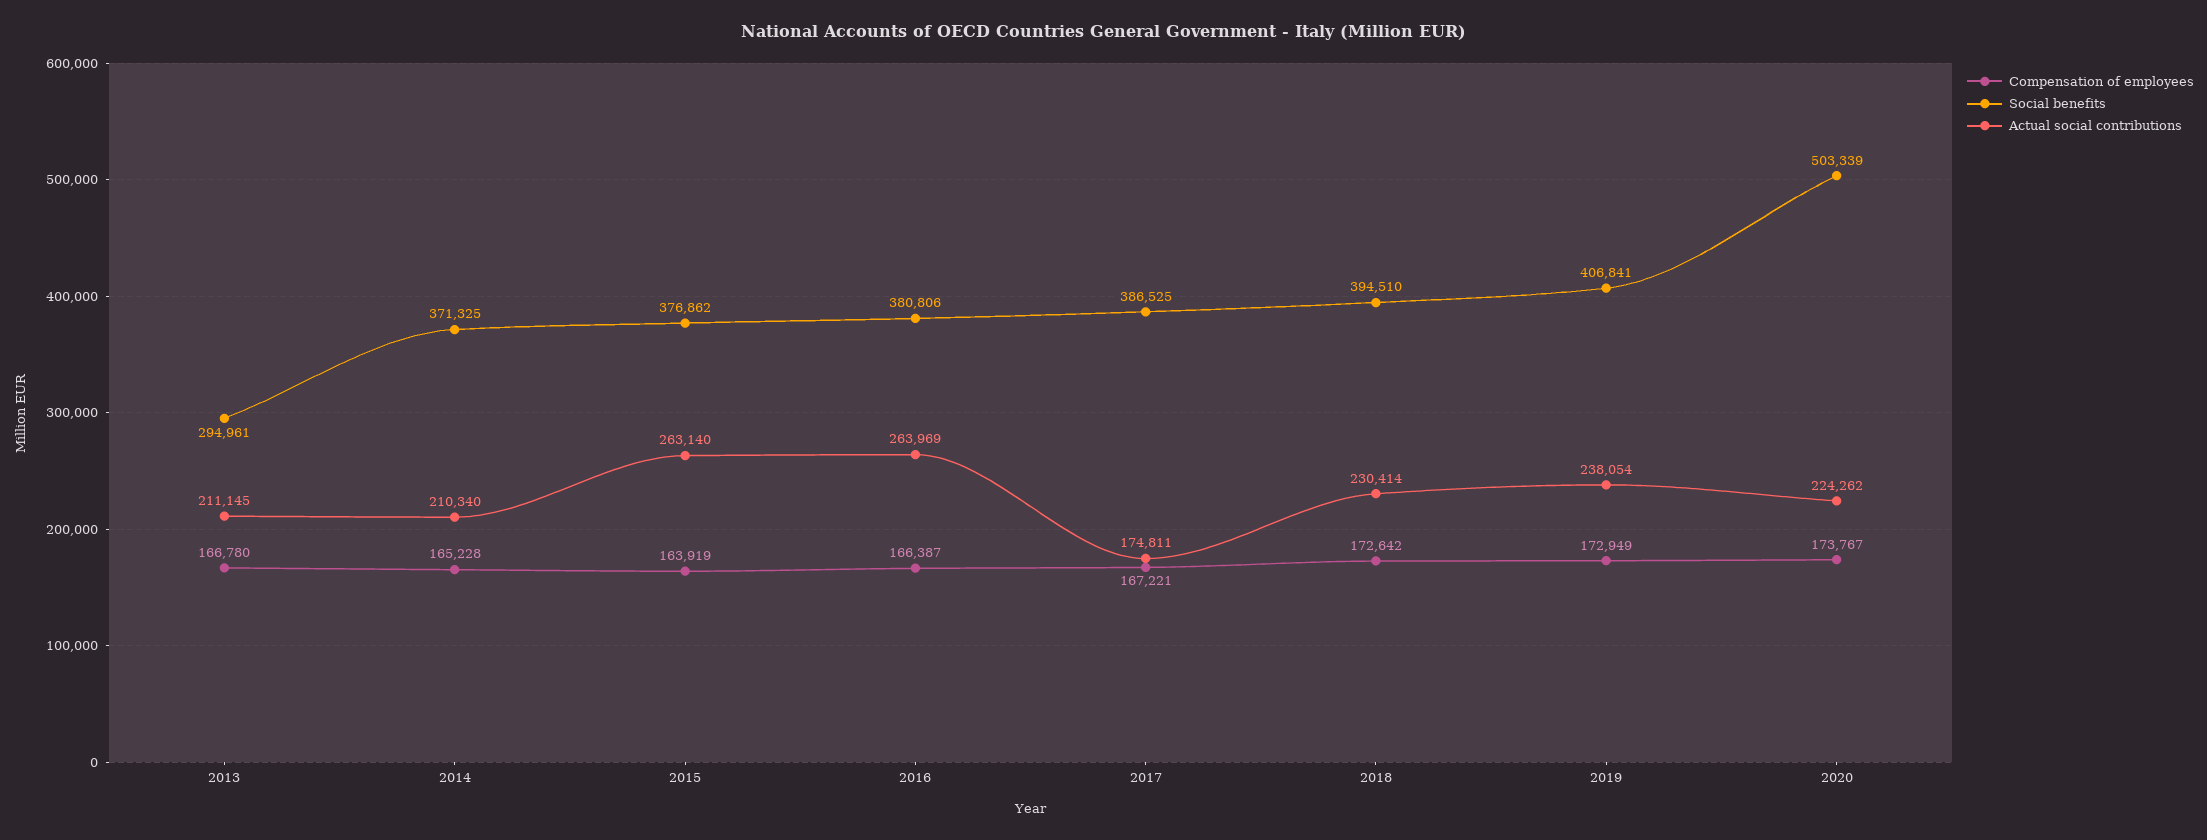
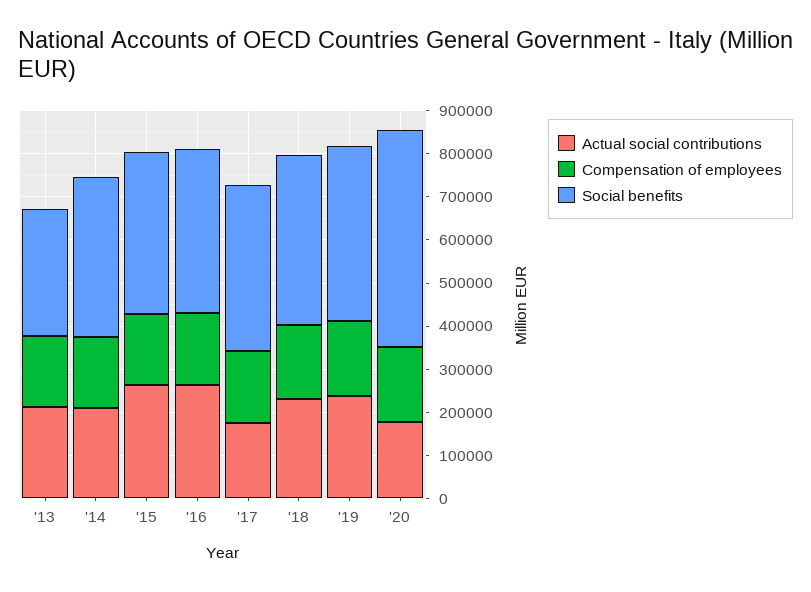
Actual social contributions, 2020: 224262 -> 180000

